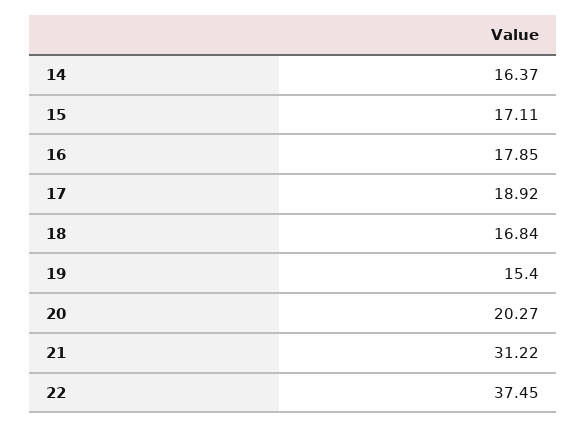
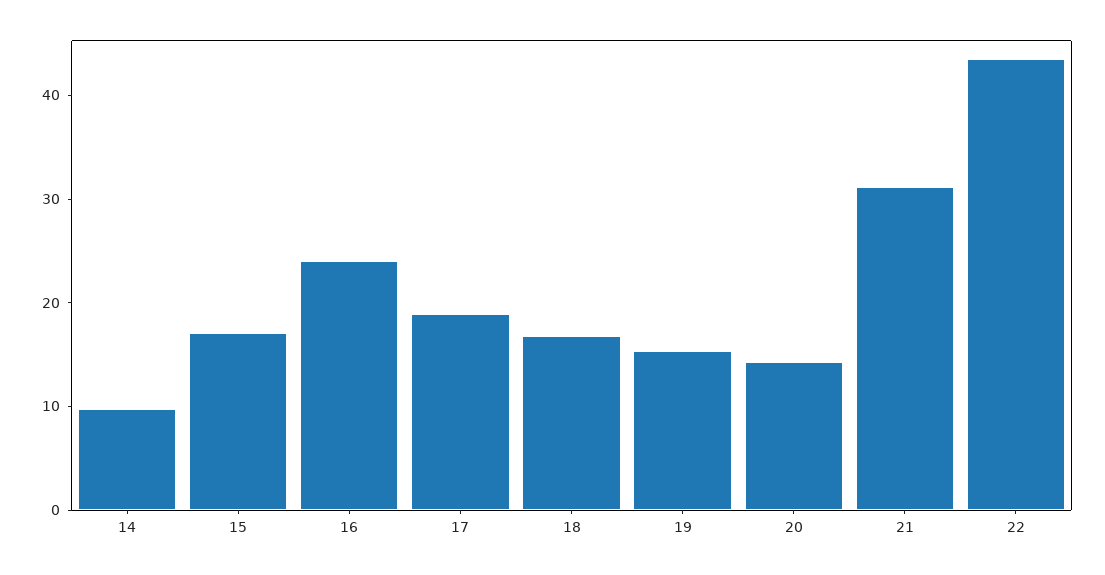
14: 16.37 -> 10
16: 17.85 -> 24
20: 20.27 -> 14
22: 37.45 -> 44

